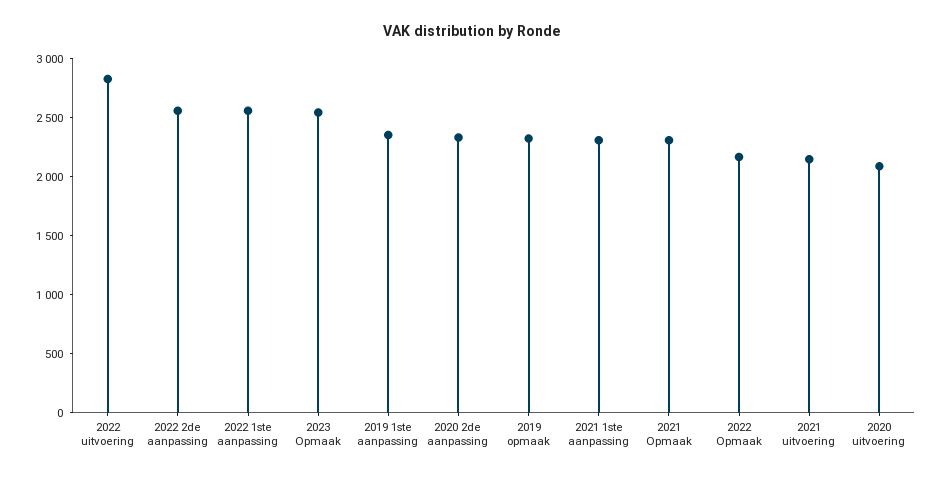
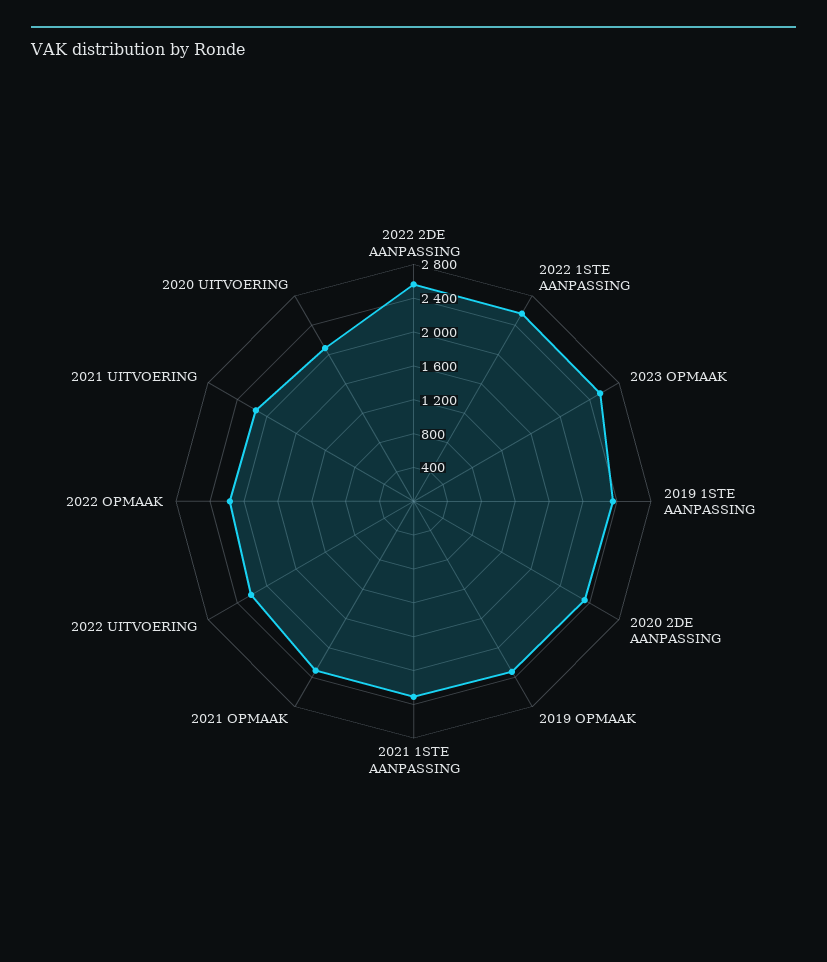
2022 uitvoering: 2800 -> 2200

